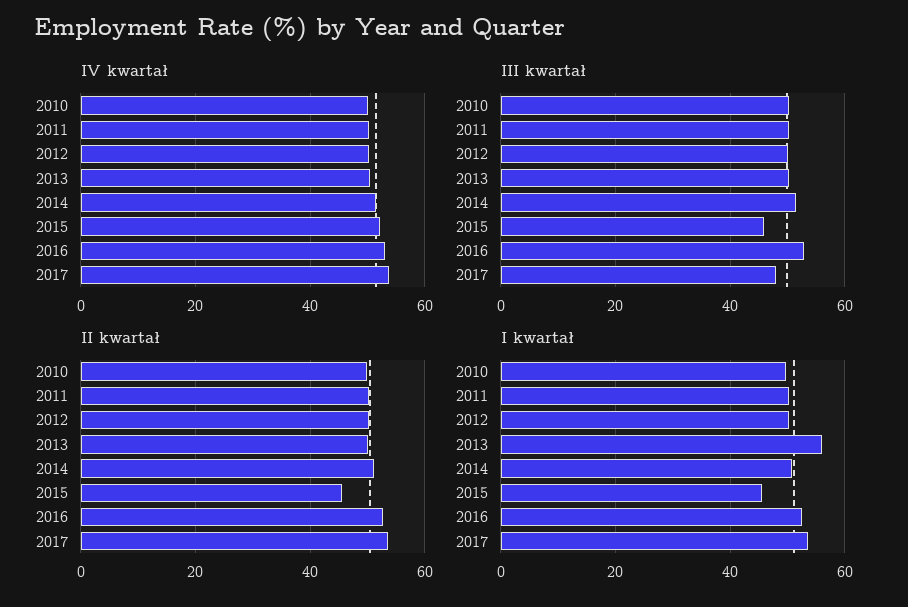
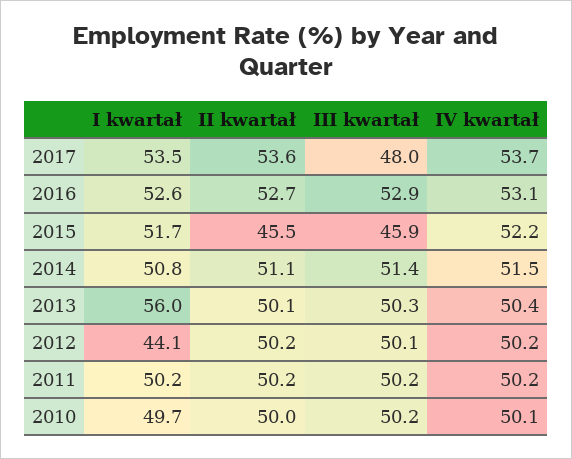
I kwartał, 2012: 50 -> 44.1
I kwartał, 2015: 46 -> 51.7

